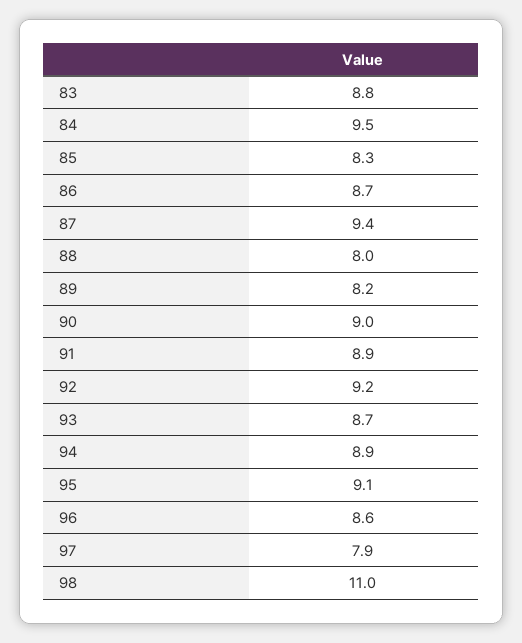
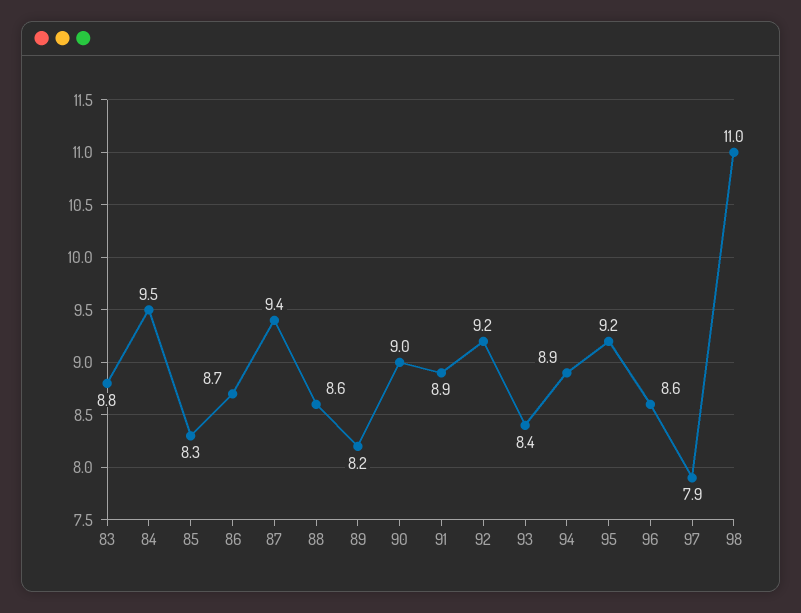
88: 8 -> 8.6
93: 8.7 -> 8.4
95: 9.1 -> 9.2

